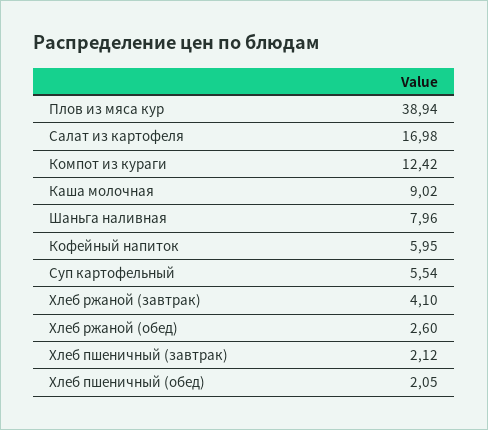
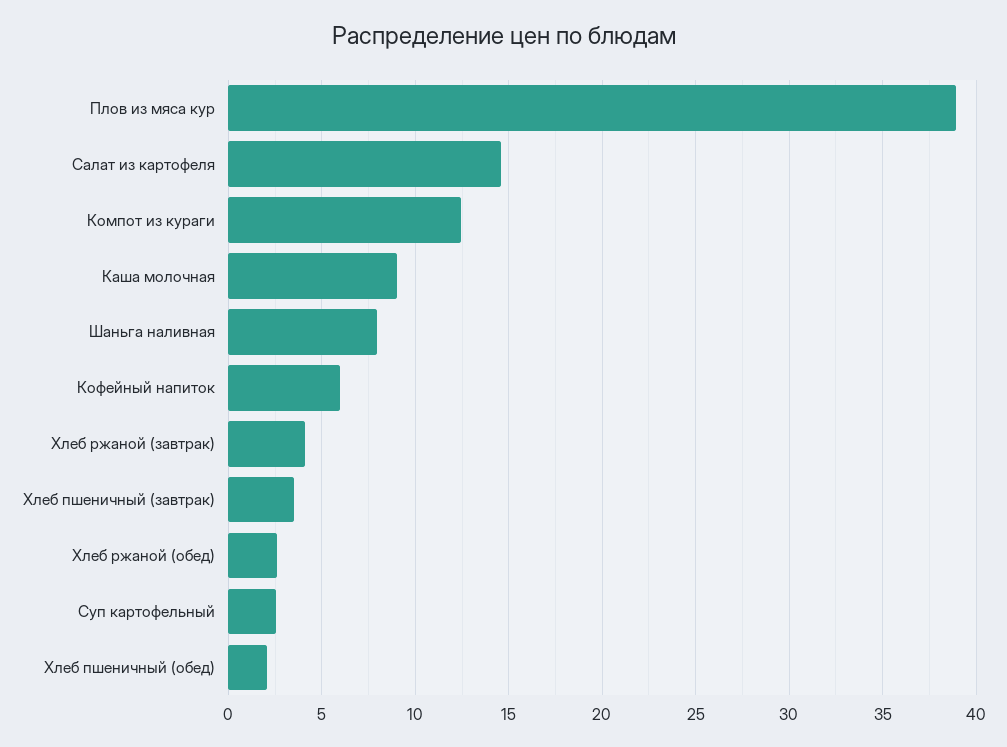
Салат из картофеля: 16.98 -> 14.5
Суп картофельный: 5.54 -> 2.5
Хлеб пшеничный (завтрак): 2.12 -> 3.5

